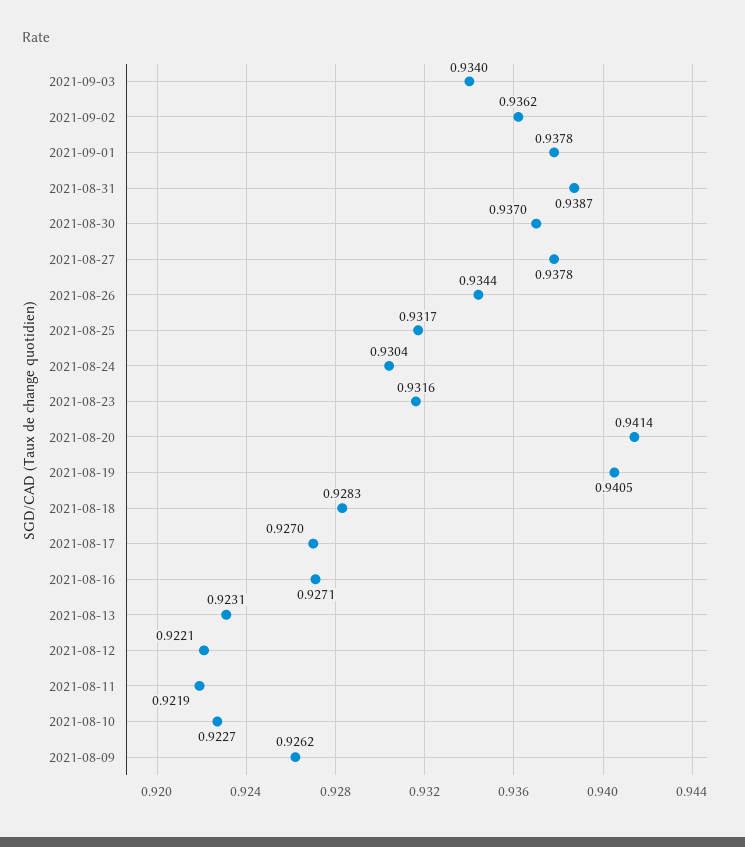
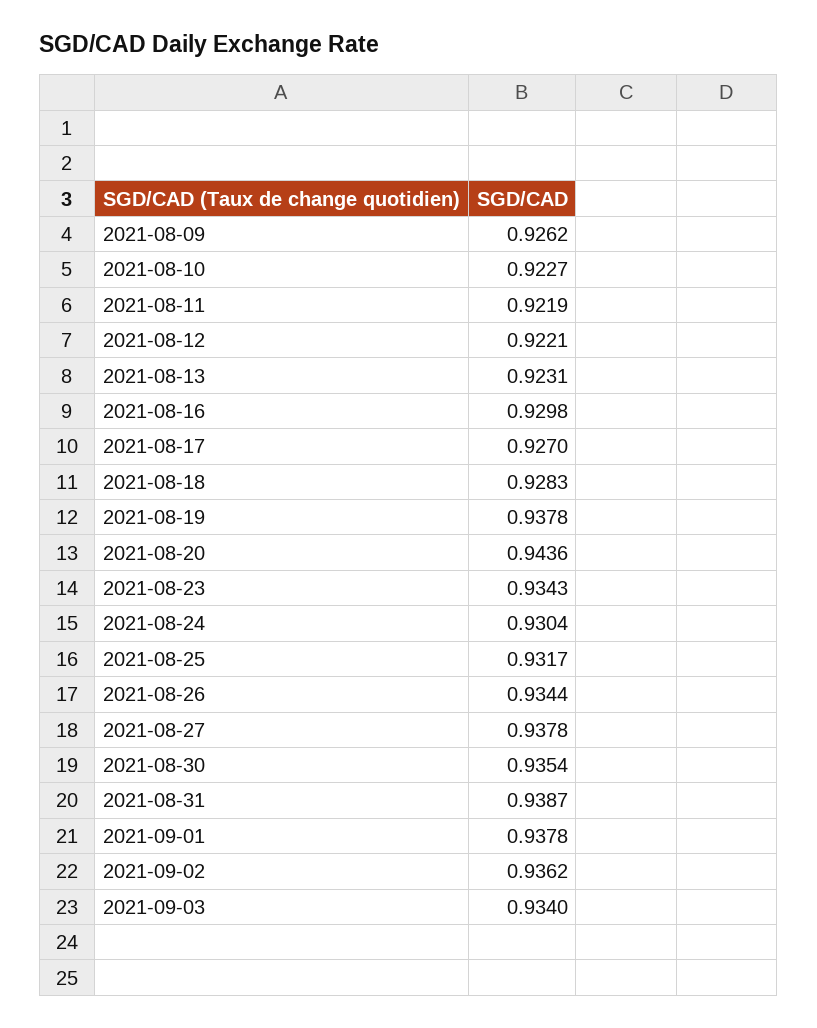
2021-08-30: 0.937 -> 0.9354
2021-08-23: 0.9316 -> 0.9343
2021-08-20: 0.9414 -> 0.9436
2021-08-19: 0.9405 -> 0.9378
2021-08-16: 0.9271 -> 0.9298

